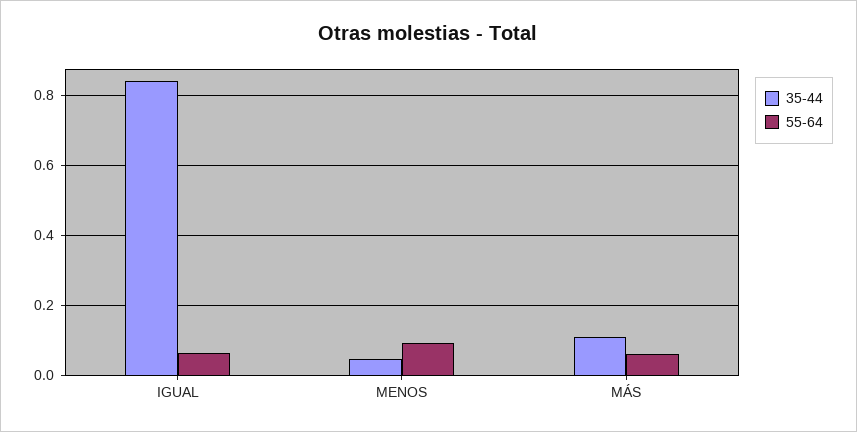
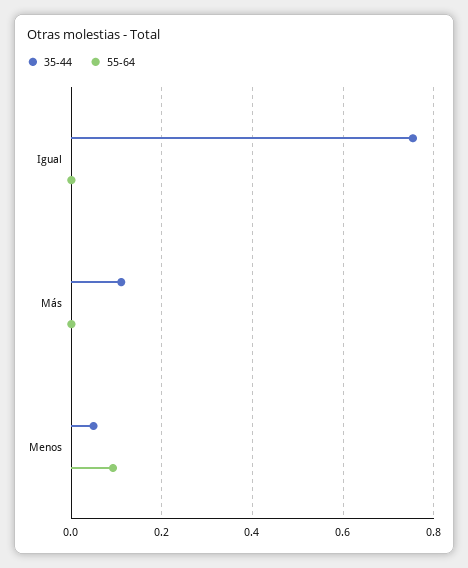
35-44, IGUAL: 0.84 -> 0.76
55-64, IGUAL: 0.06 -> 0
55-64, MÁS: 0.06 -> 0

